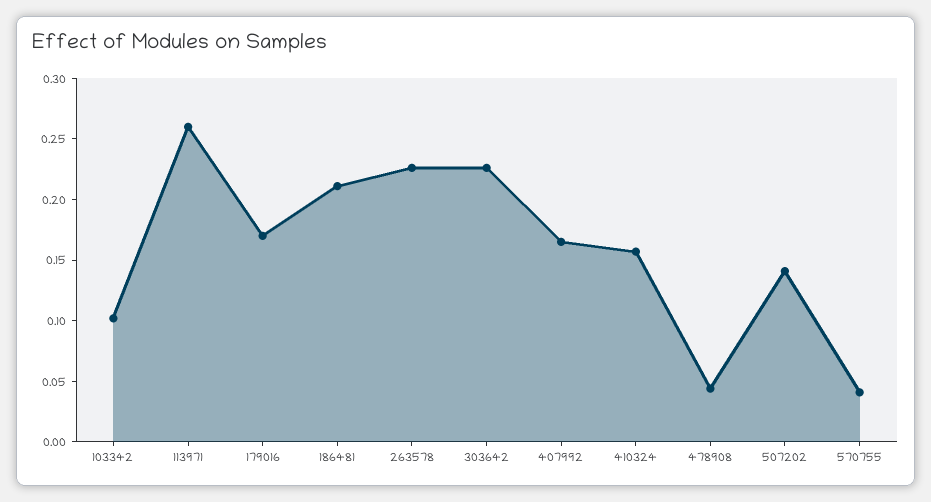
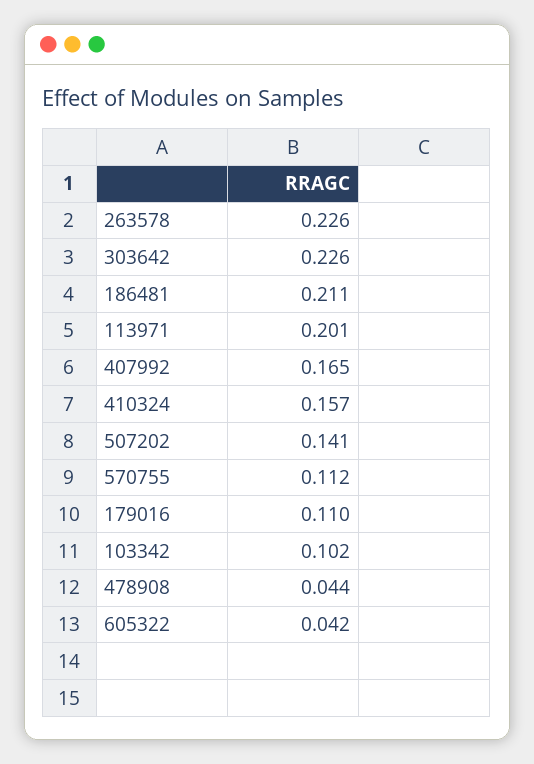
113971: 0.26 -> 0.201
179016: 0.17 -> 0.11
570755: 0.04 -> 0.112
605322: none -> 0.042

